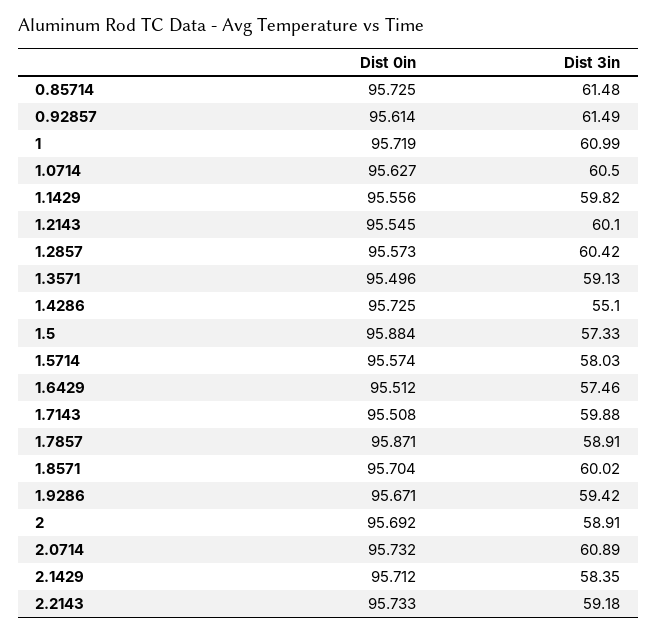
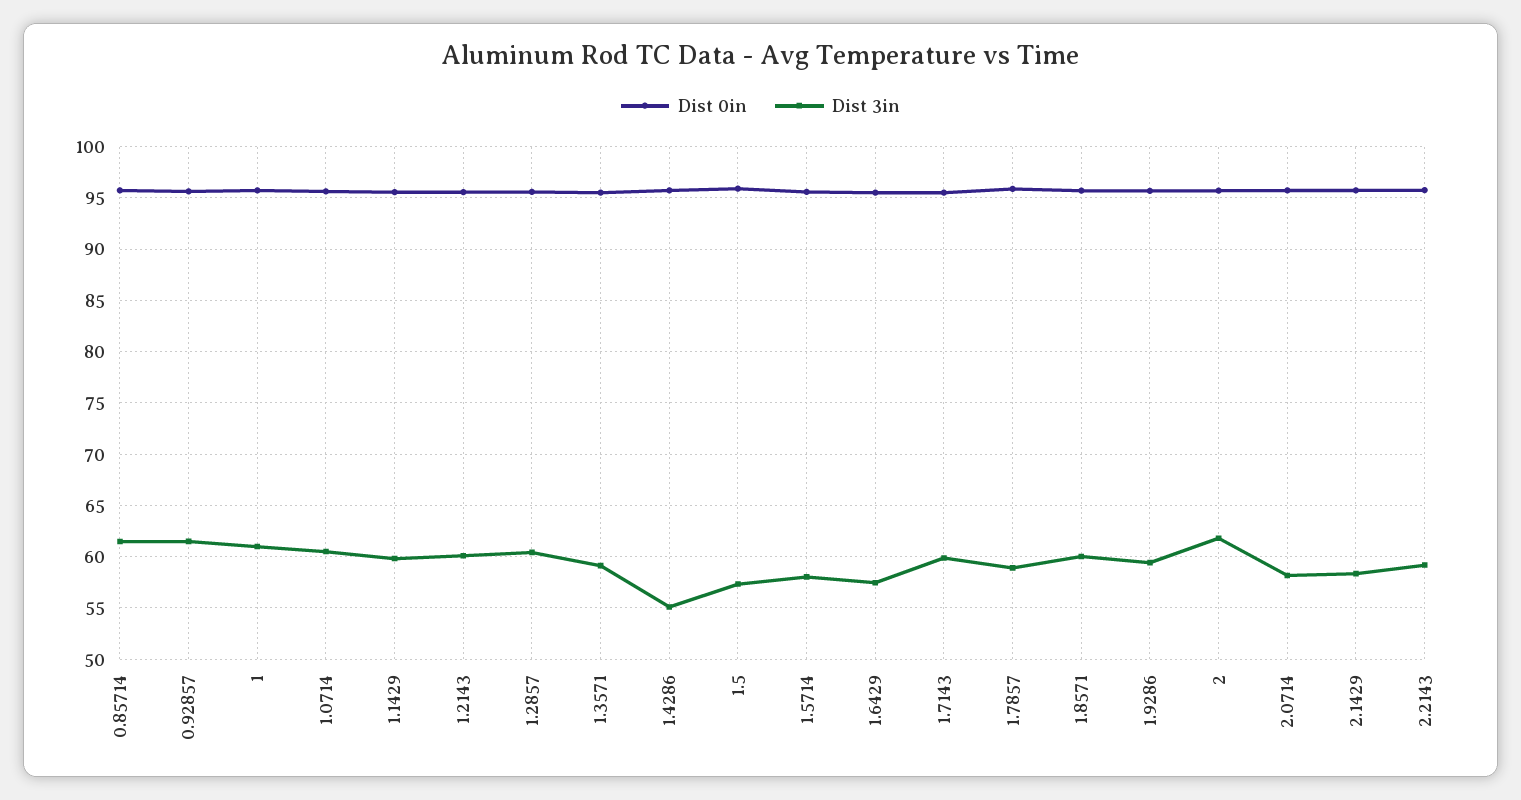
Dist 3in, 2: 58.91 -> 62
Dist 3in, 2.0714: 60.89 -> 58

